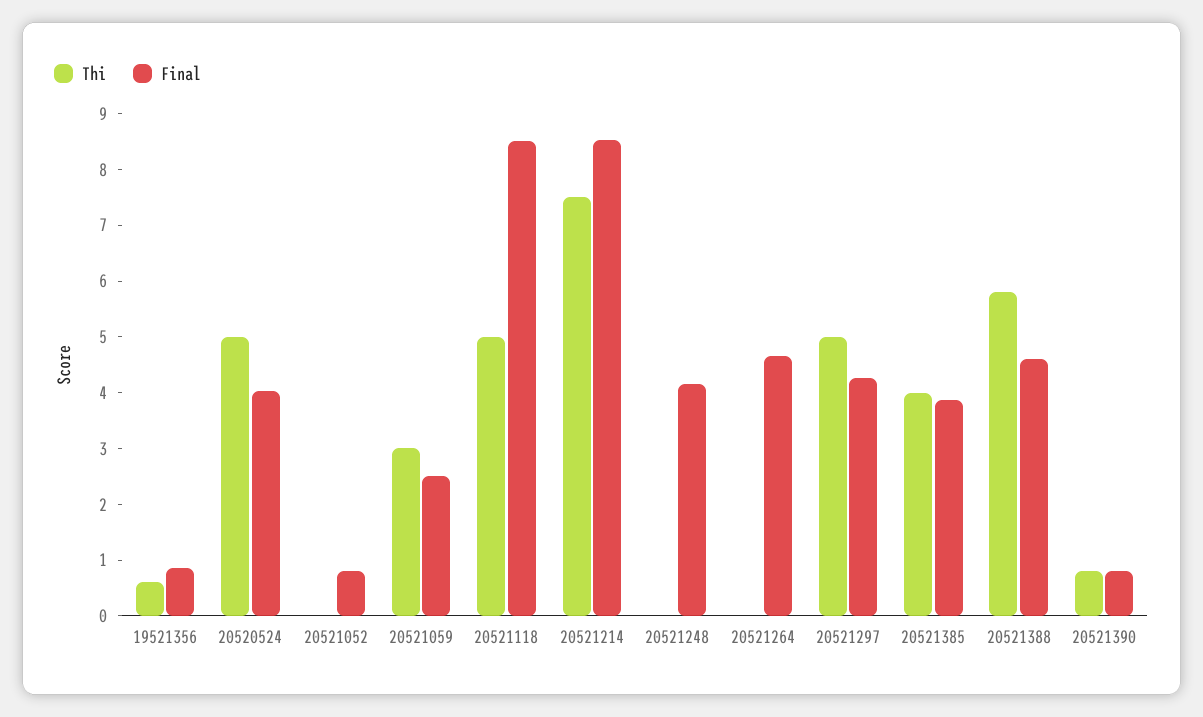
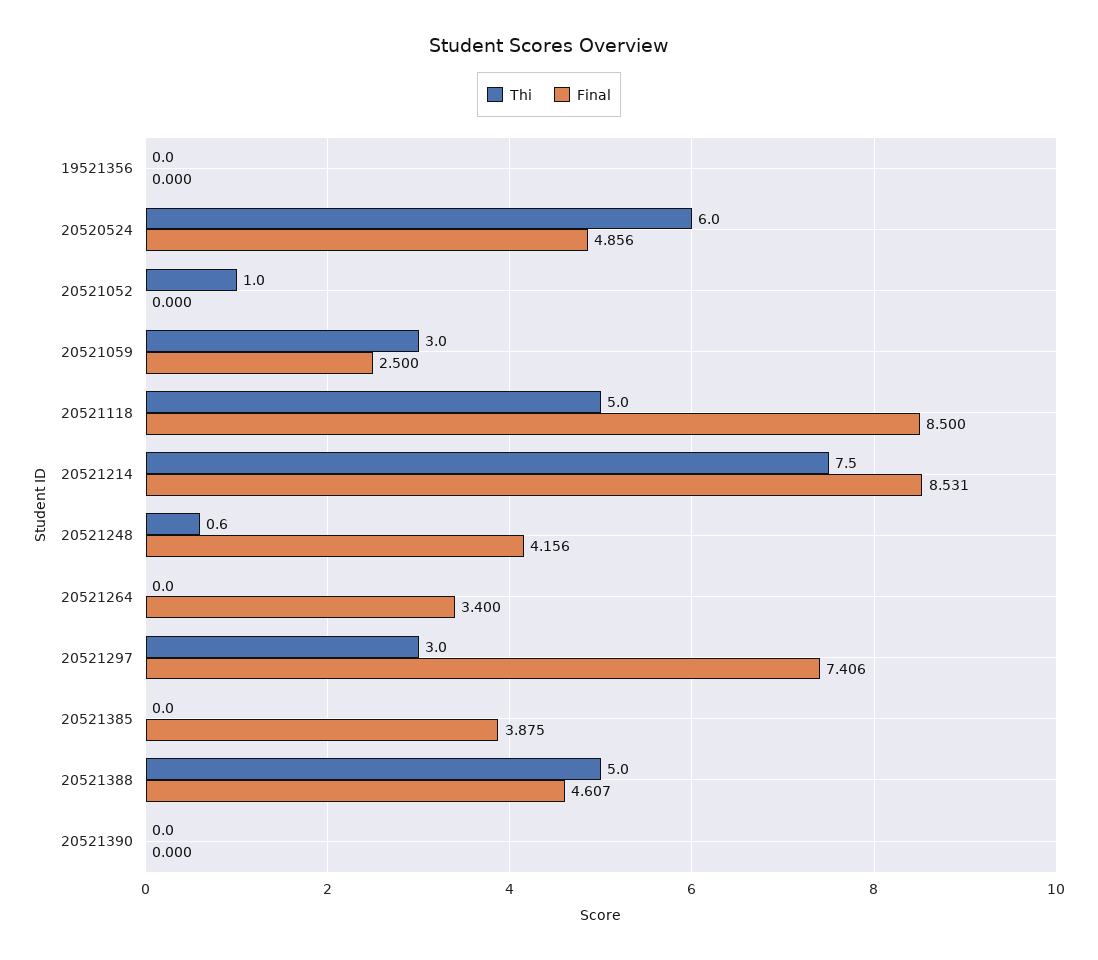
Thi, 19521356: 0.6 -> 0
Final, 19521356: 0.8 -> 0
Thi, 20520524: 5 -> 6
Final, 20520524: 4 -> 4.856
Thi, 20521052: 0 -> 1
Final, 20521052: 0.8 -> 0
Thi, 20521248: 0 -> 0.6
Final, 20521264: 4.6 -> 3.4
Thi, 20521297: 5 -> 3
Final, 20521297: 4.2 -> 7.406
Thi, 20521385: 4 -> 0
Thi, 20521388: 5.8 -> 5
Thi, 20521390: 0.8 -> 0
Final, 20521390: 0.8 -> 0

